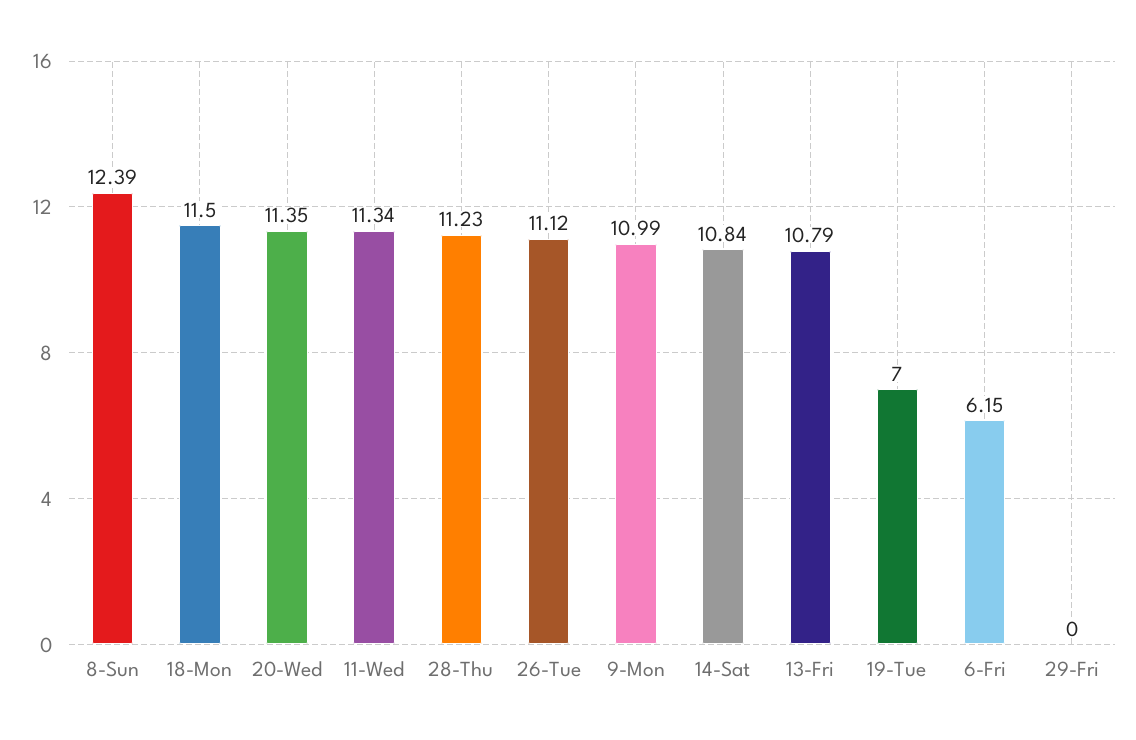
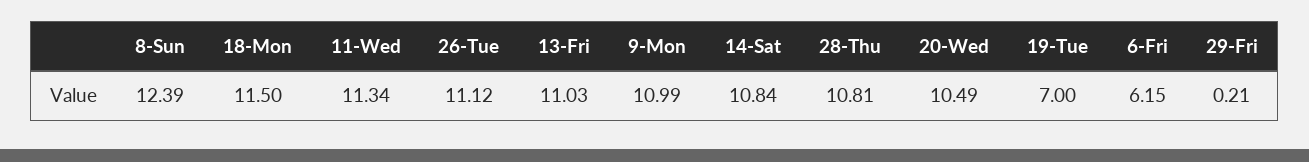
20-Wed: 11.35 -> 10.49
28-Thu: 11.23 -> 10.81
13-Fri: 10.79 -> 11.03
29-Fri: 0 -> 0.21

